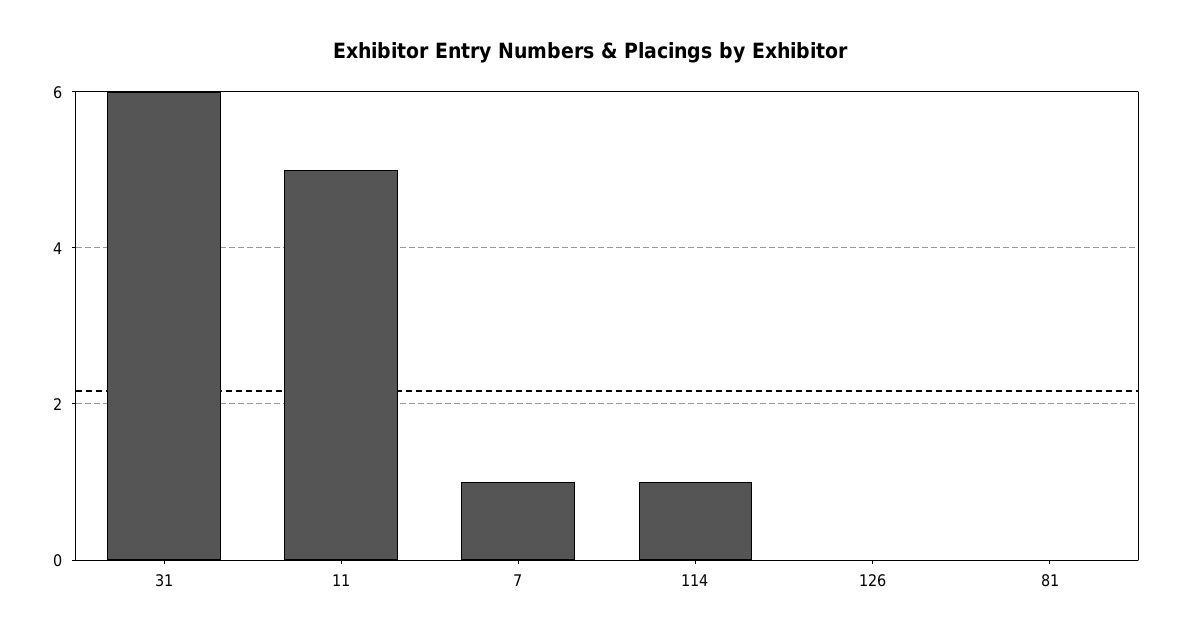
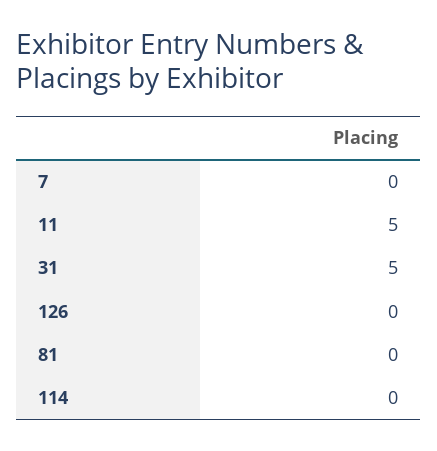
31: 6 -> 5
7: 1 -> 0
114: 1 -> 0

